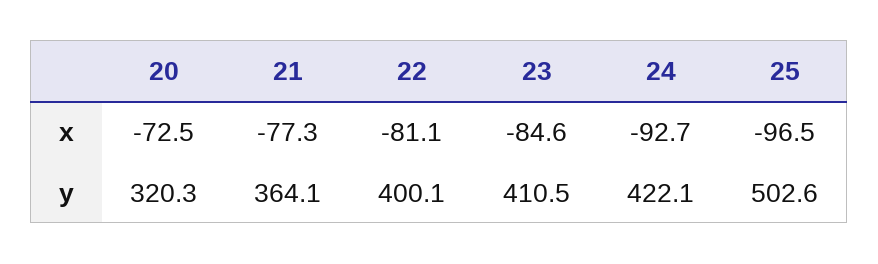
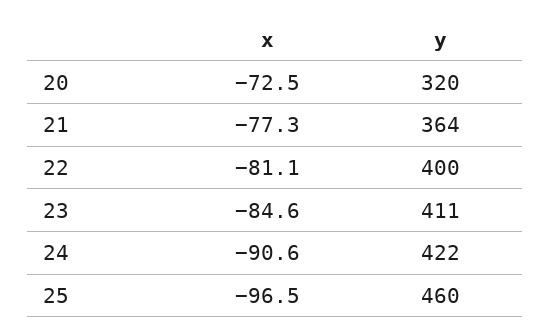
24, x: -92.7 -> -90.6
25, y: 502.6 -> 460

